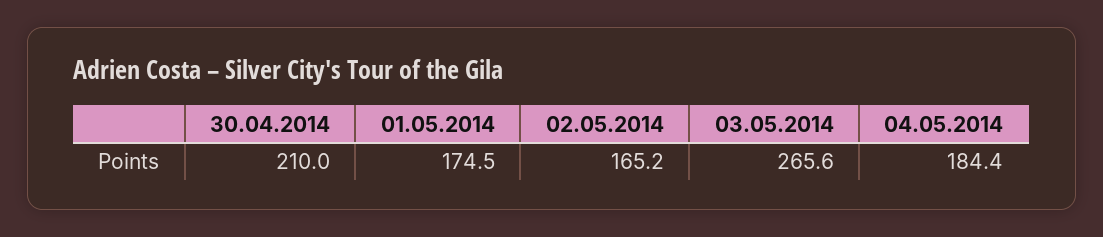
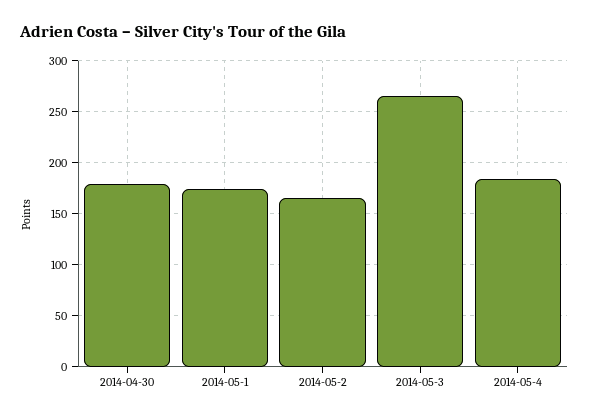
30.04.2014: 210 -> 180

